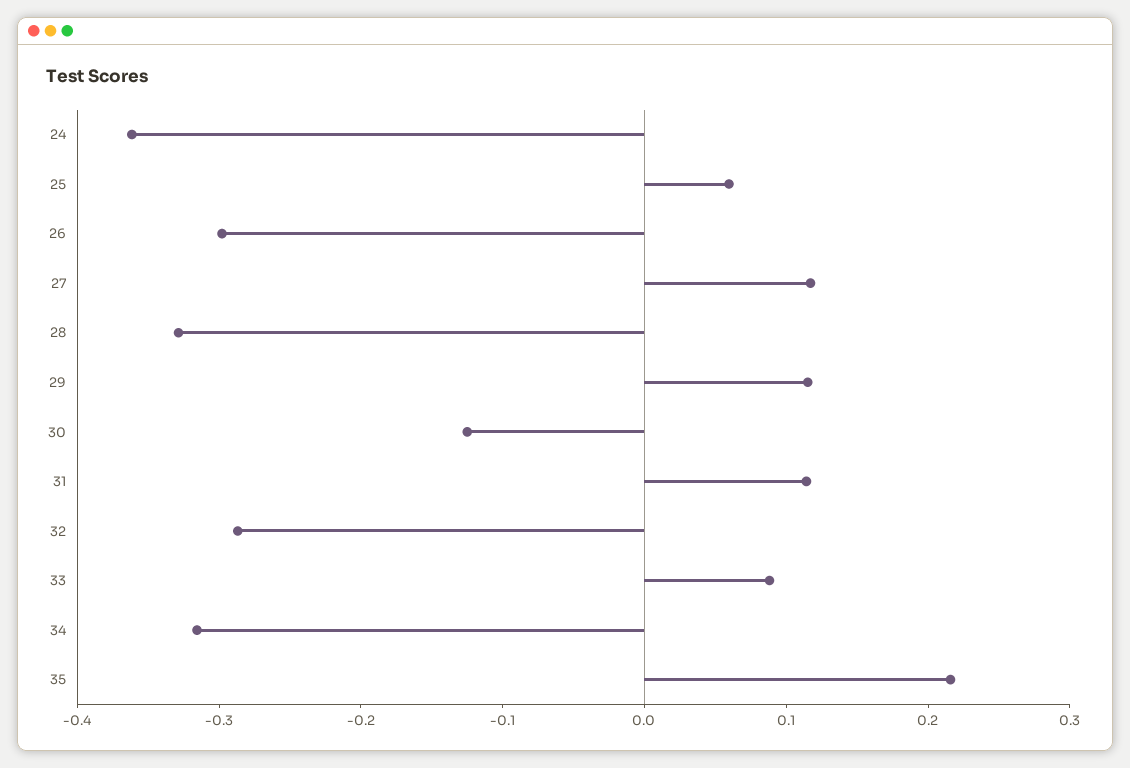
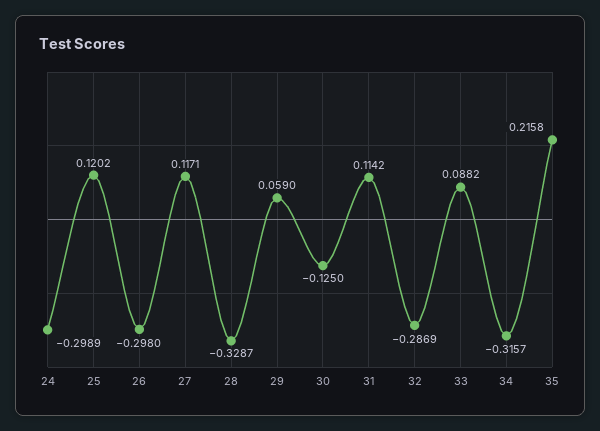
24: -0.36 -> -0.2989
25: 0.06 -> 0.1202
29: 0.12 -> 0.059

